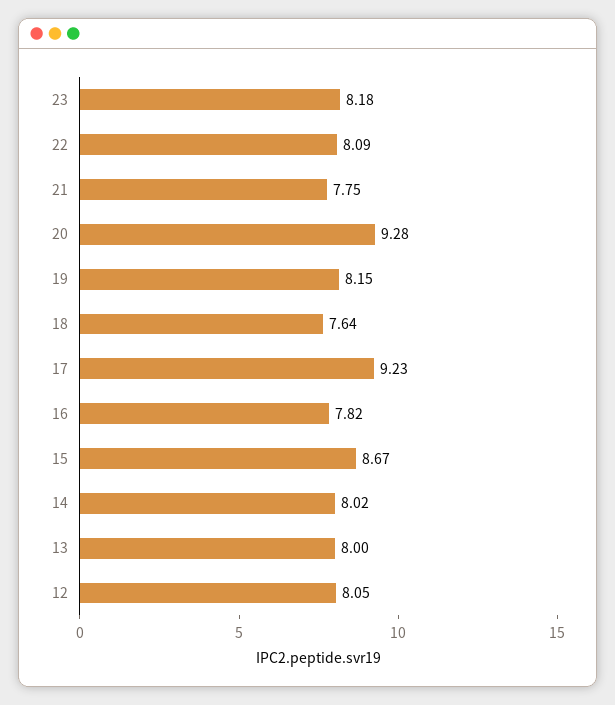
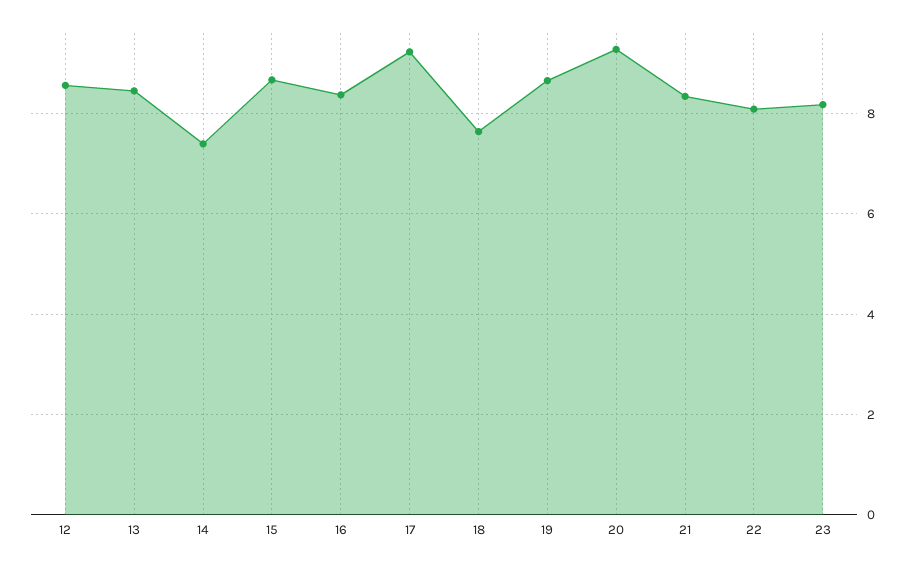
21: 7.75 -> 8.4
19: 8.15 -> 8.6
16: 7.82 -> 8.4
14: 8.02 -> 7.4
13: 8 -> 8.4
12: 8.05 -> 8.6

